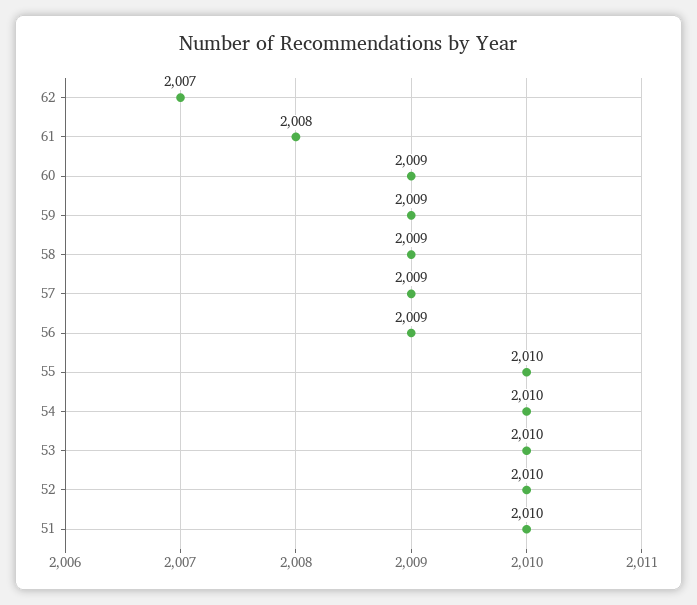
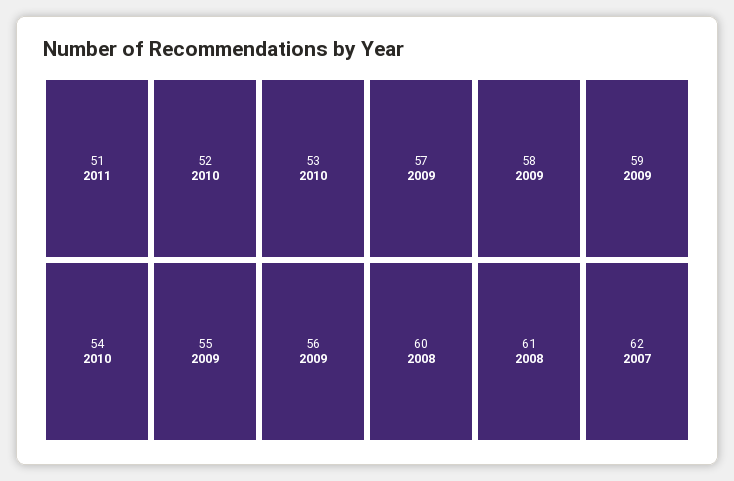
60: 2009 -> 2008
55: 2010 -> 2009
51: 2010 -> 2011

